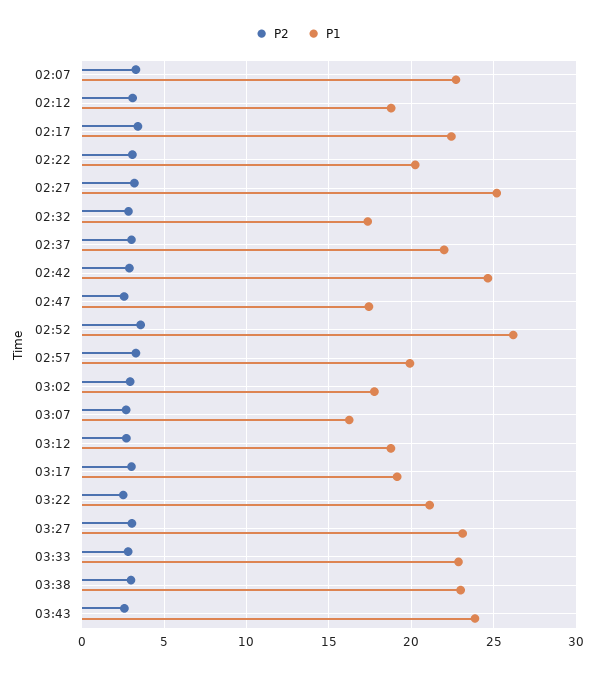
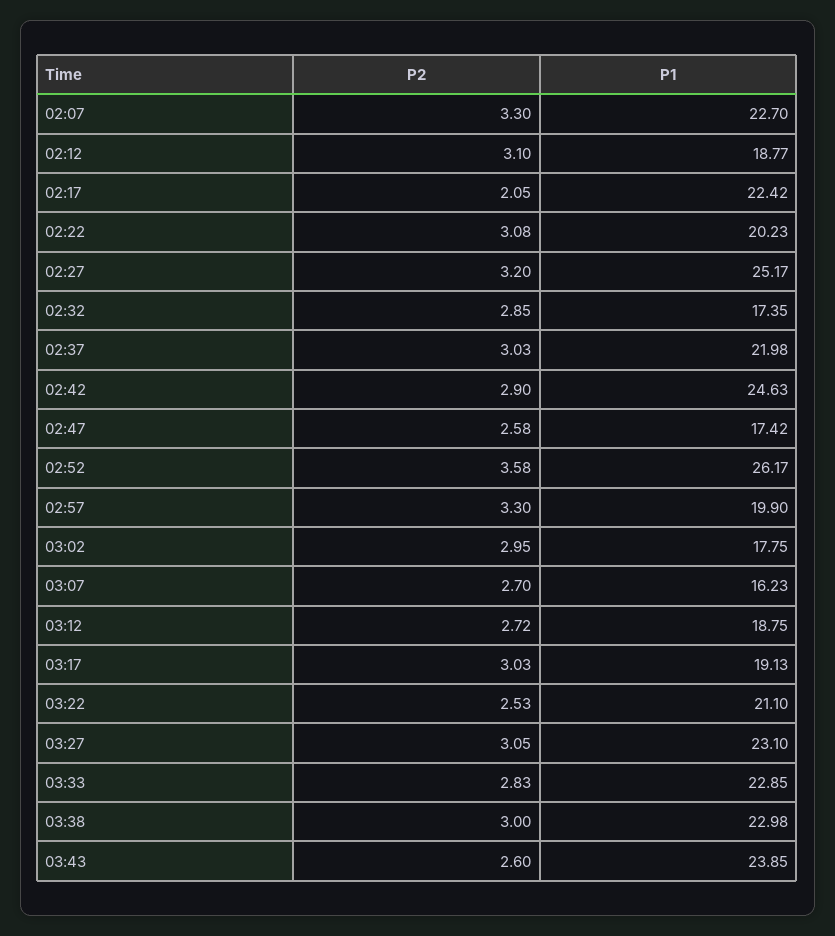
P2, 02:17: 3.5 -> 2.05

